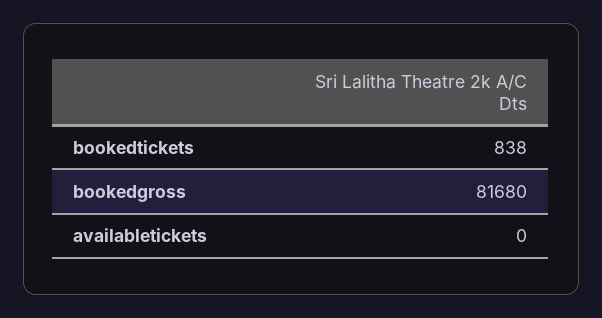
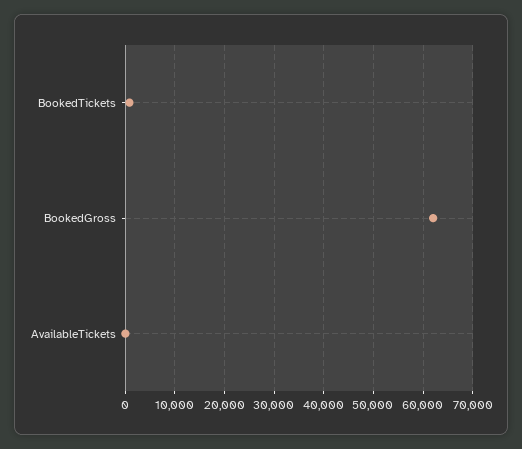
bookedgross: 81680 -> 62000

